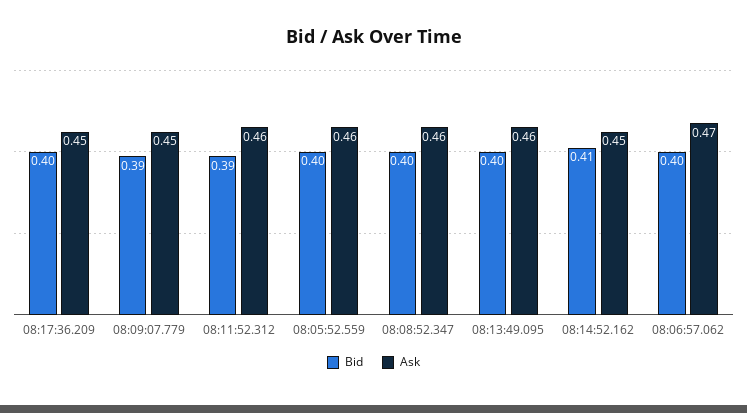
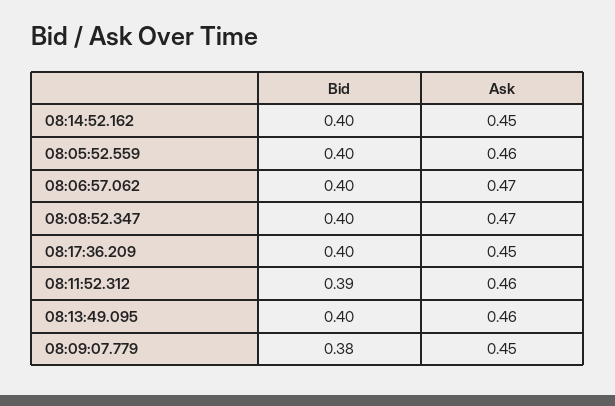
Bid, 08:09:07.779: 0.39 -> 0.38
Ask, 08:08:52.347: 0.46 -> 0.47
Bid, 08:14:52.162: 0.41 -> 0.4

